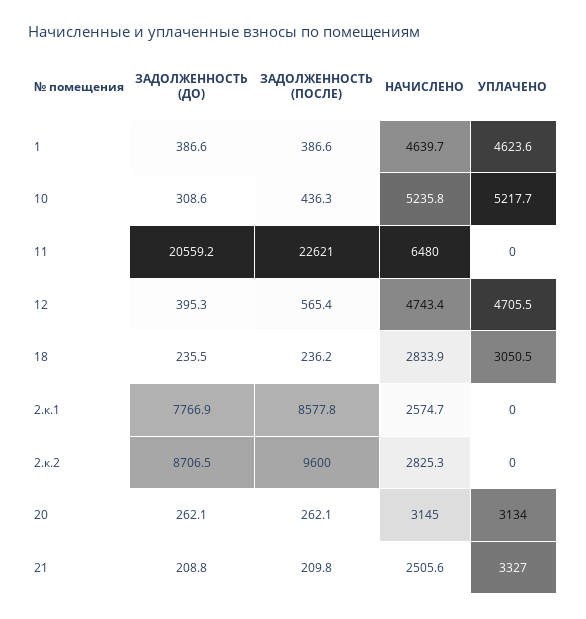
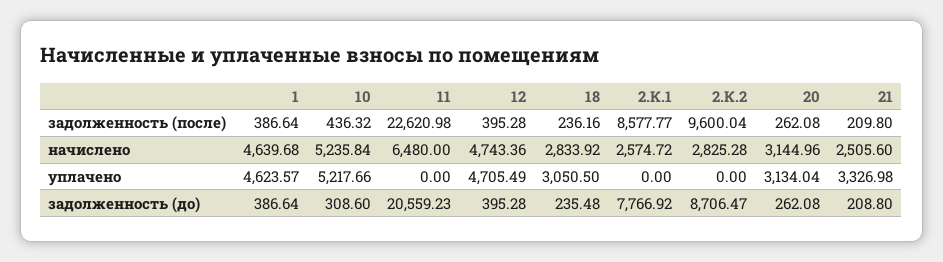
ЗАДОЛЖЕННОСТЬ (ПОСЛЕ), 12: 565.4 -> 395.28

